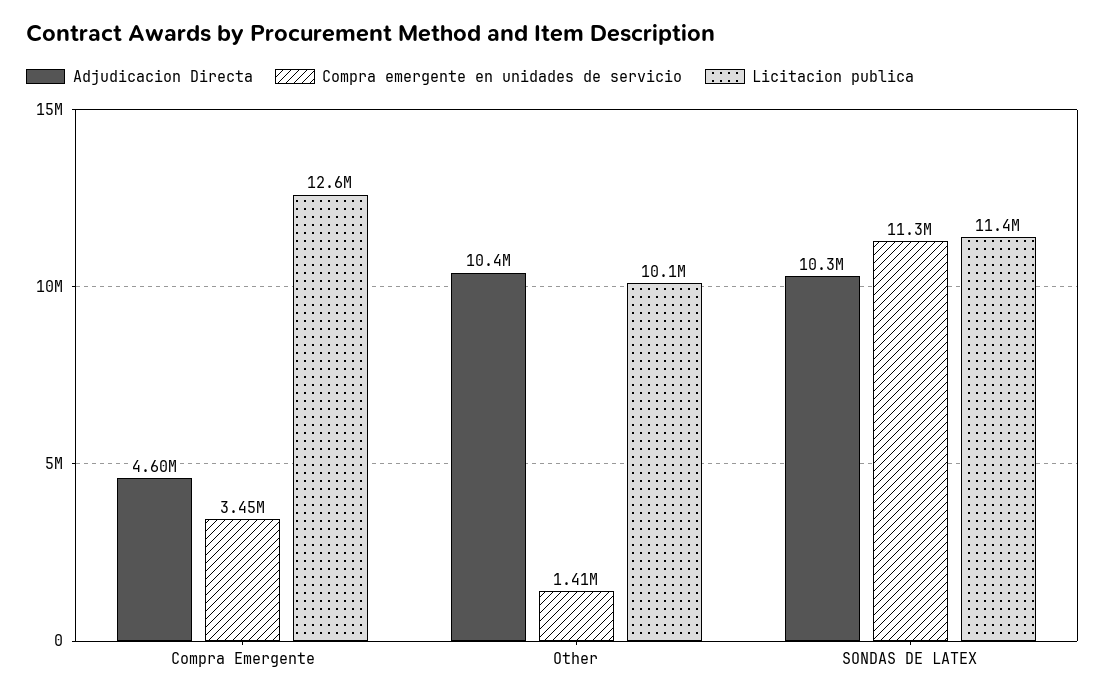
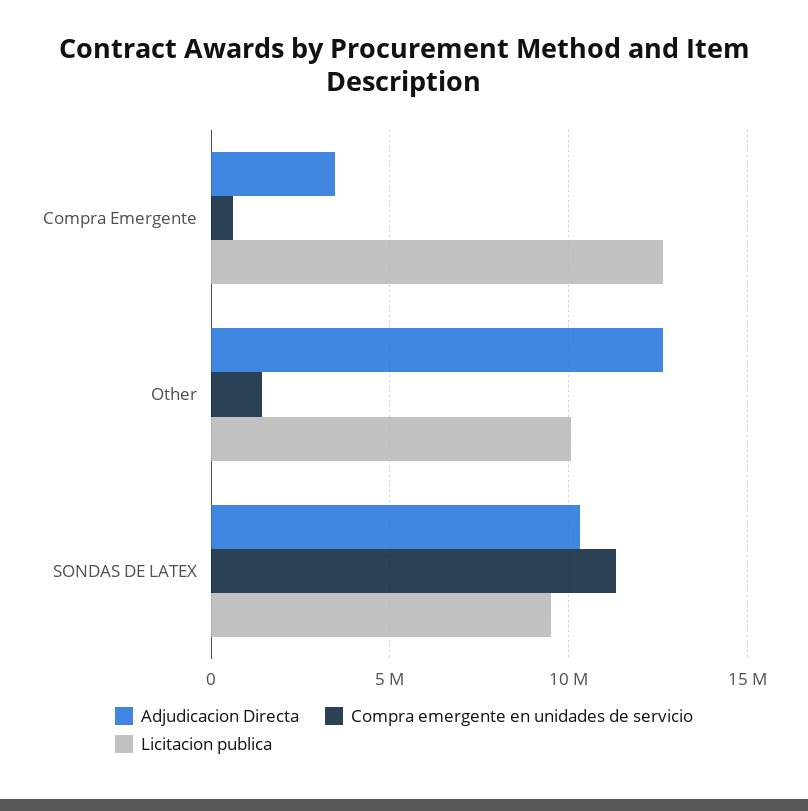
Adjudicacion Directa, Compra Emergente: 4600000 -> 3500000
Compra emergente en unidades de servicio, Compra Emergente: 3450000 -> 500000
Adjudicacion Directa, Other: 10400000 -> 12500000
Licitacion publica, SONDAS DE LATEX: 11400000 -> 9500000

